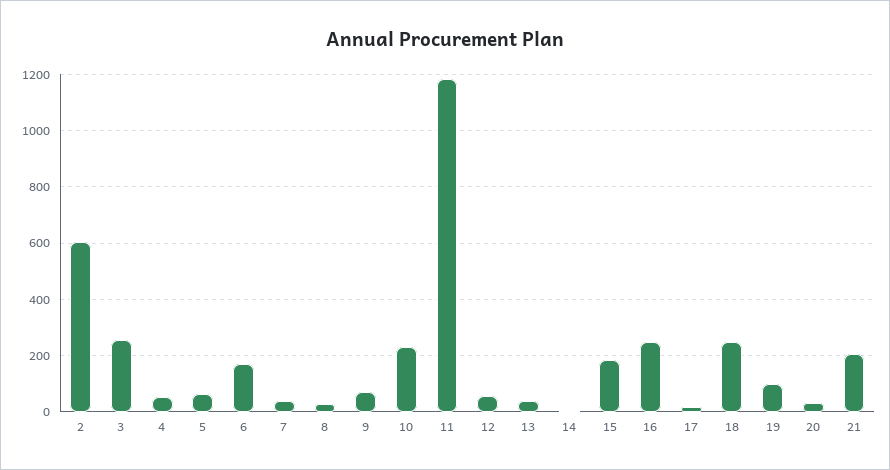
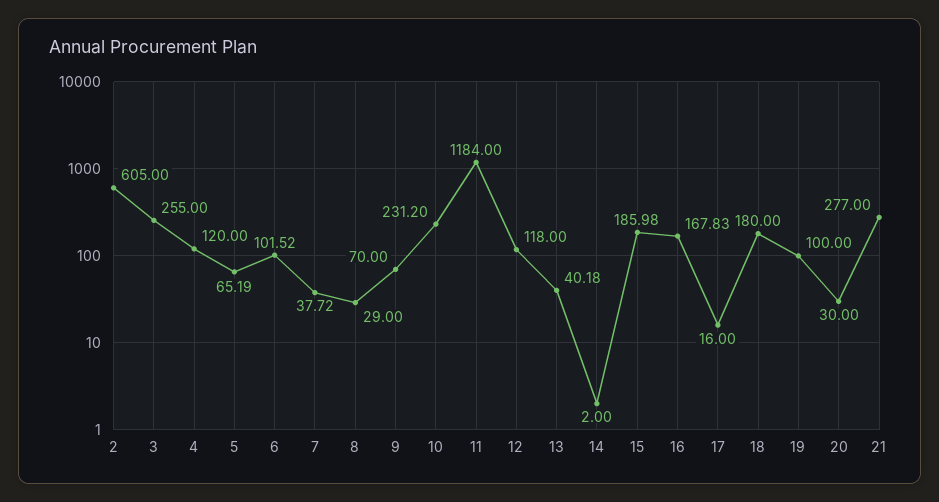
4: 50 -> 120
6: 175 -> 101.52
12: 50 -> 118
16: 250 -> 167.83
18: 250 -> 180
21: 200 -> 277

